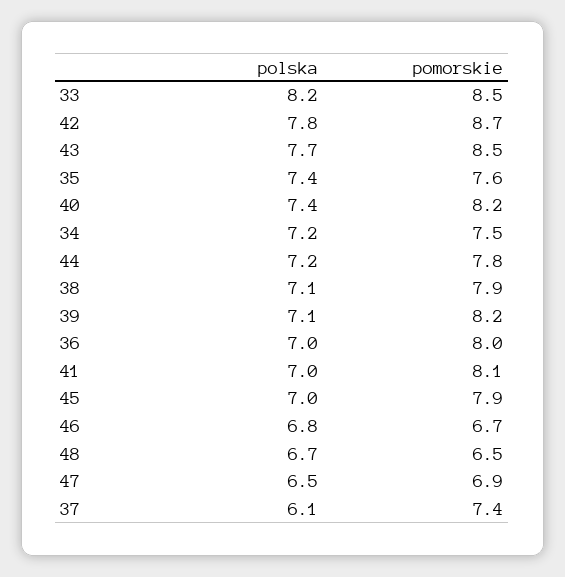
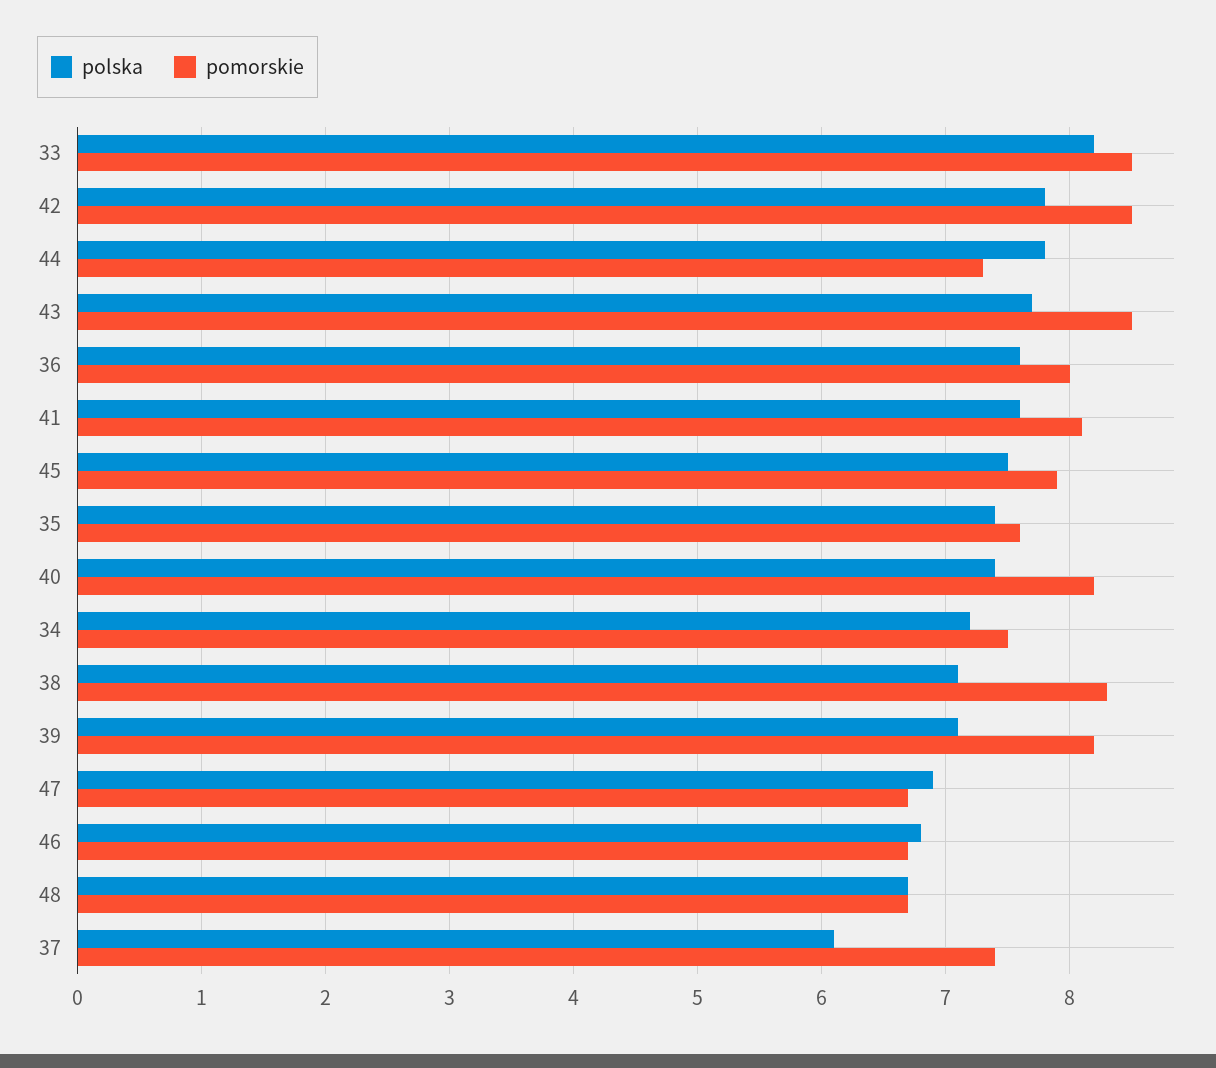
pomorskie, 42: 8.7 -> 8.5
polska, 44: 7.2 -> 7.8
pomorskie, 44: 7.8 -> 7.3
pomorskie, 38: 7.9 -> 8.3
polska, 36: 7 -> 7.6
polska, 41: 7 -> 7.6
polska, 45: 7 -> 7.5
pomorskie, 48: 6.5 -> 6.7
polska, 47: 6.5 -> 6.9
pomorskie, 47: 6.9 -> 6.7

